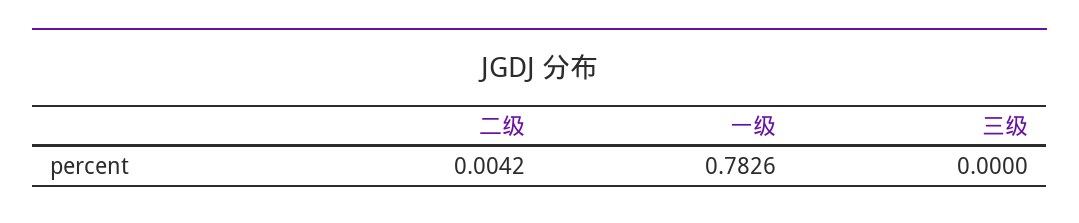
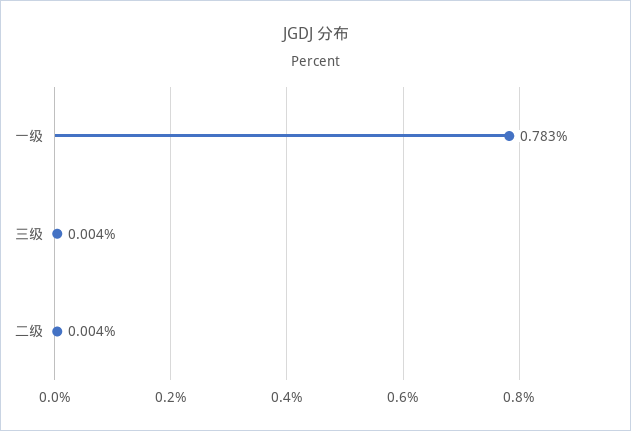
三级: 0 -> 0.004

